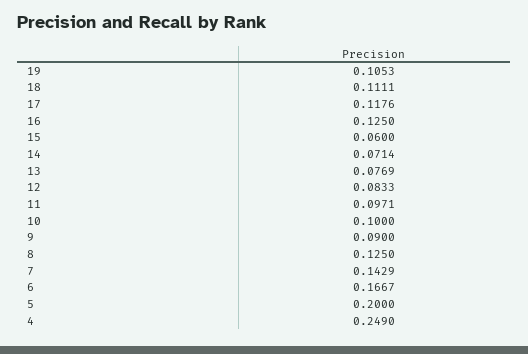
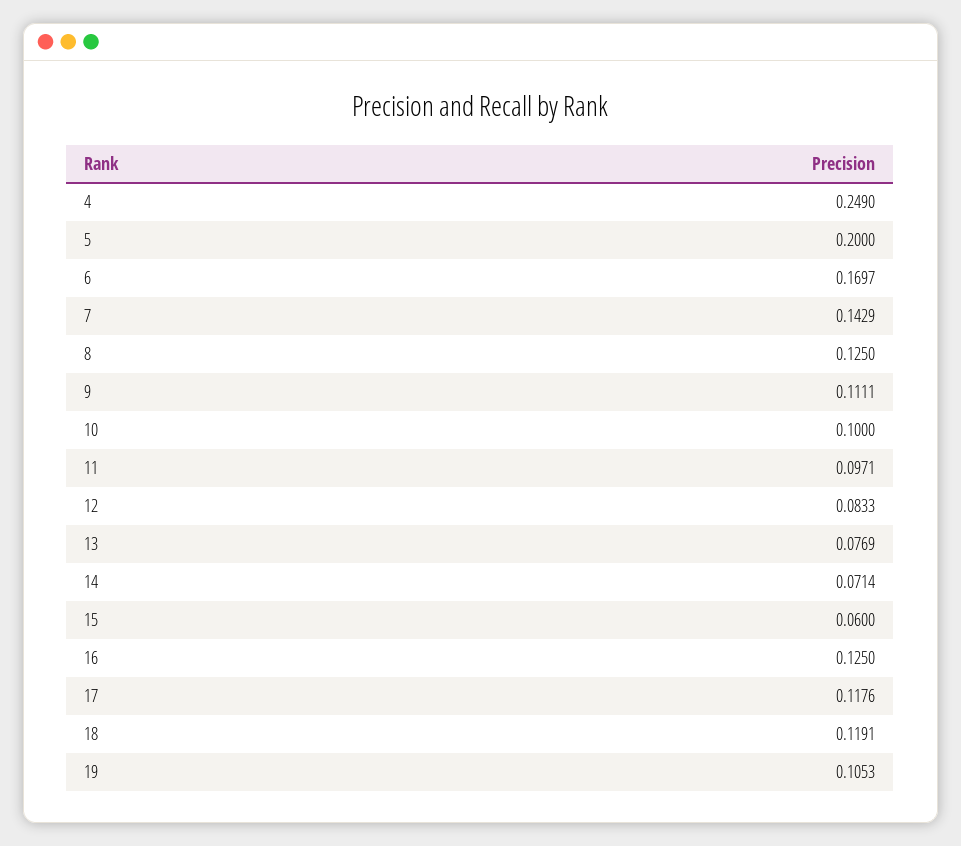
18: 0.1111 -> 0.1191
9: 0.09 -> 0.1111
6: 0.1667 -> 0.1697

